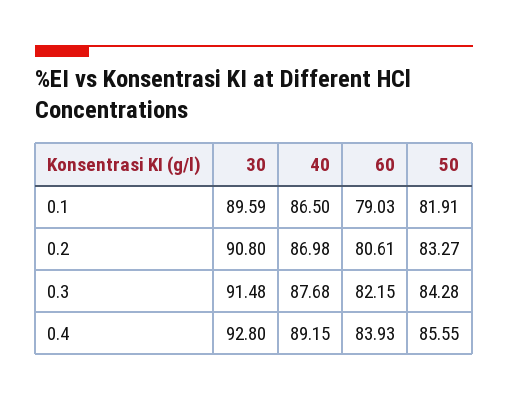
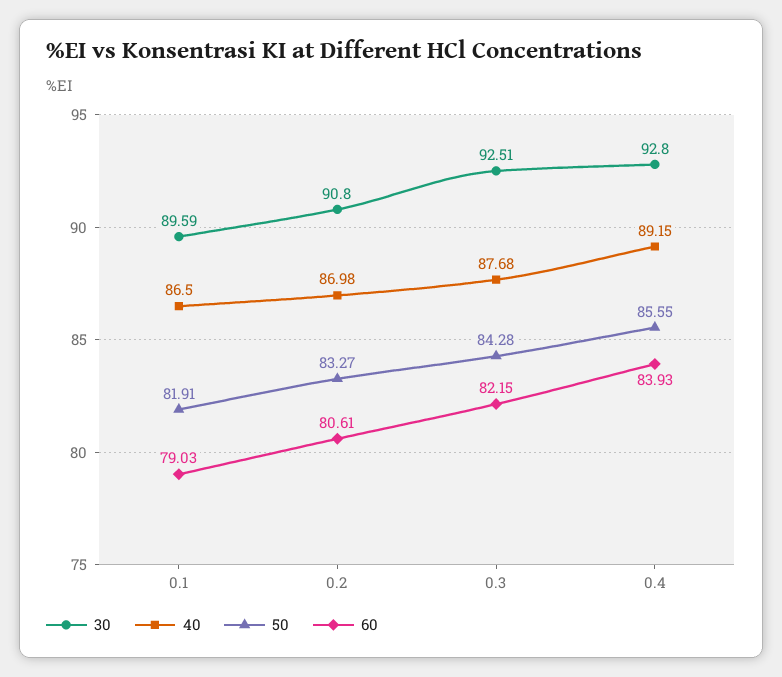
30, 0.3: 91.48 -> 92.51

